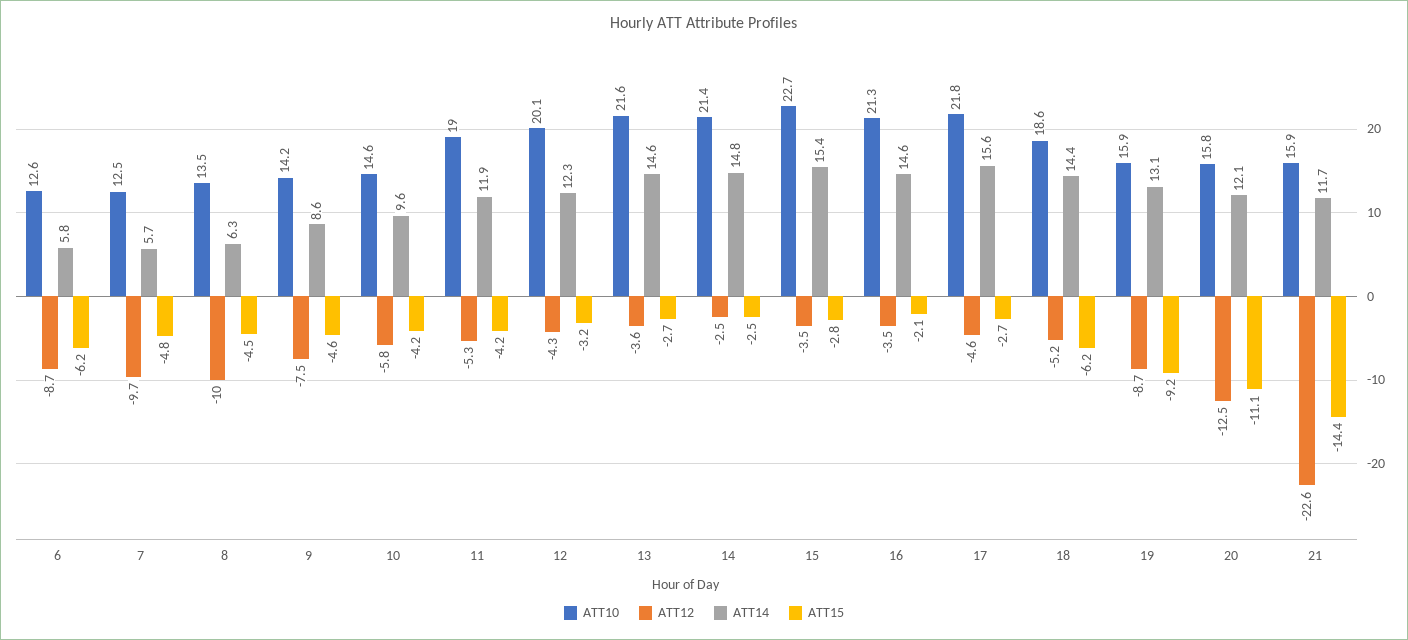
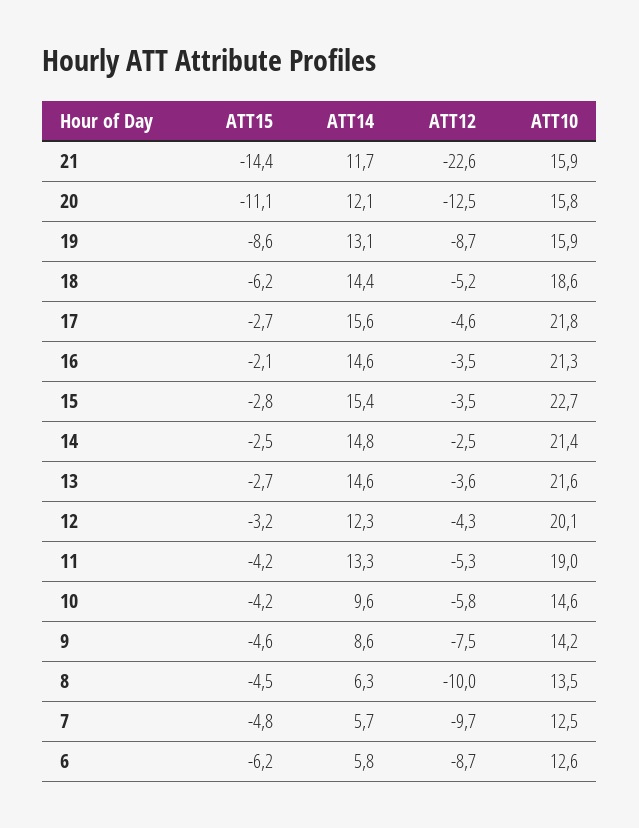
ATT14, 11: 11.9 -> 13.3
ATT15, 19: -9.2 -> -8.6

